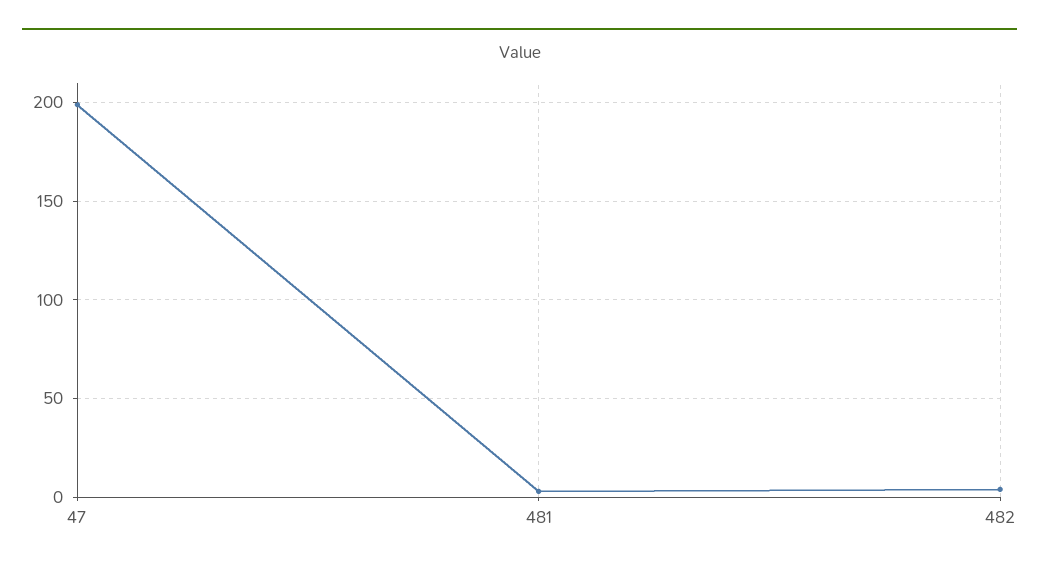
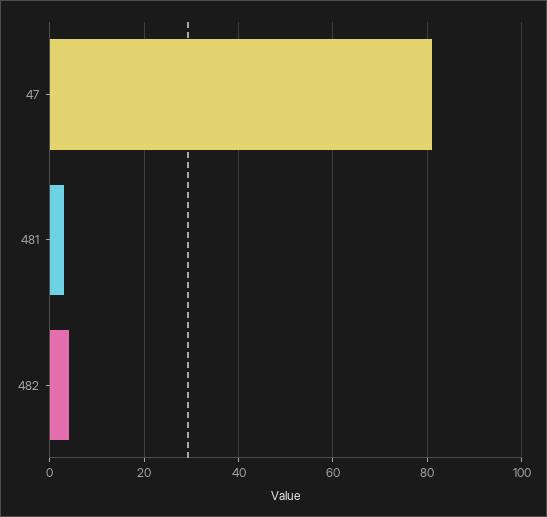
47: 200 -> 80

